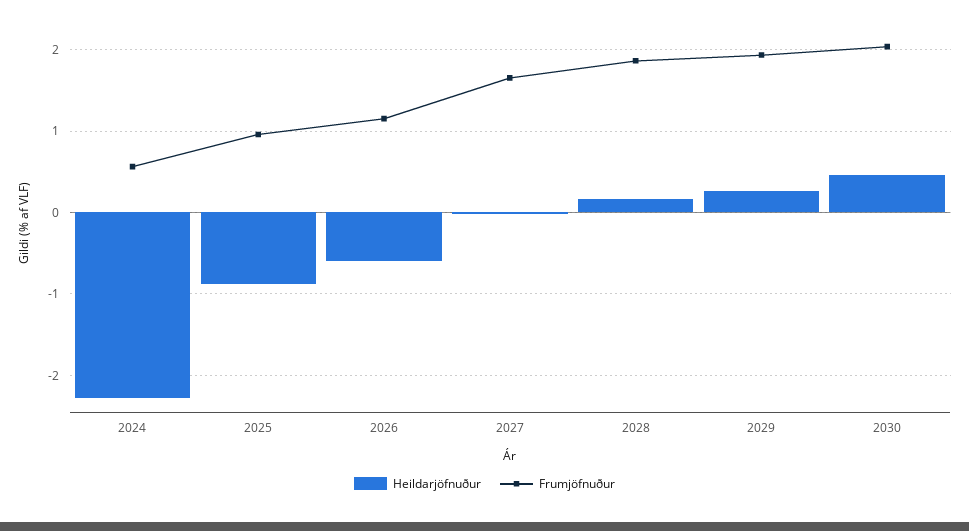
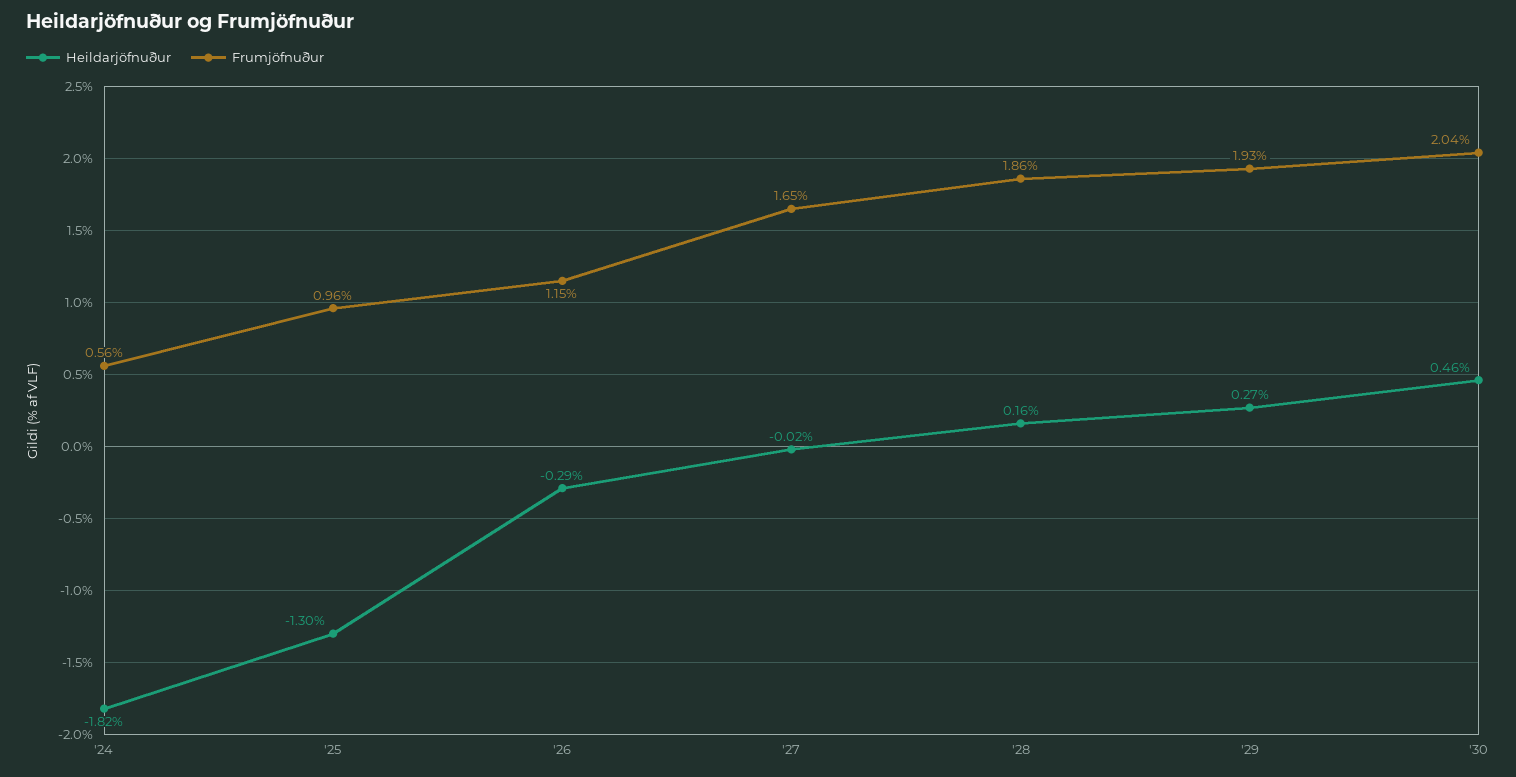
Heildarjöfnuður, 2024: -2.3 -> -1.82
Heildarjöfnuður, 2025: -0.9 -> -1.3
Heildarjöfnuður, 2026: -0.6 -> -0.29

